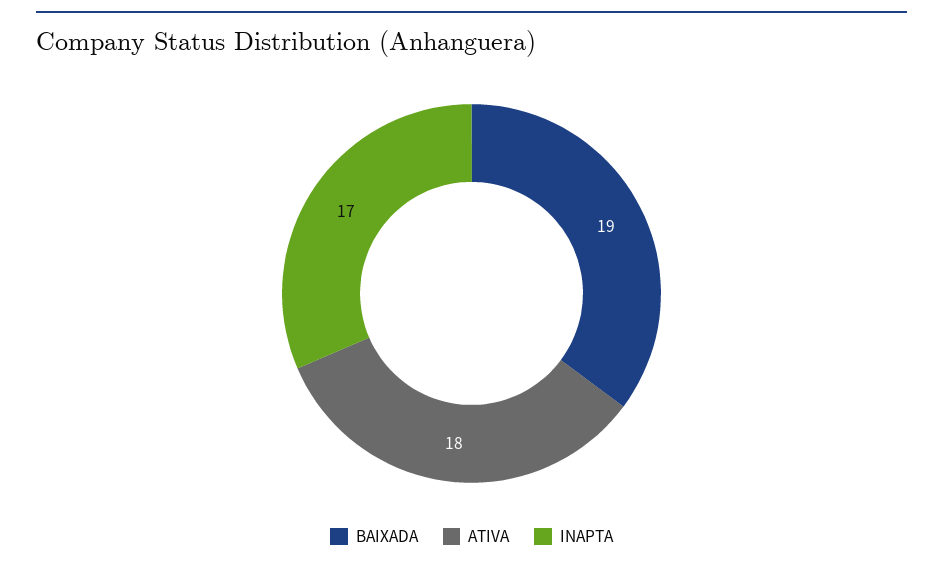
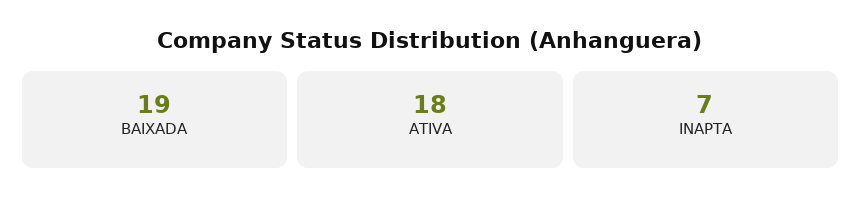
INAPTA: 17 -> 7

